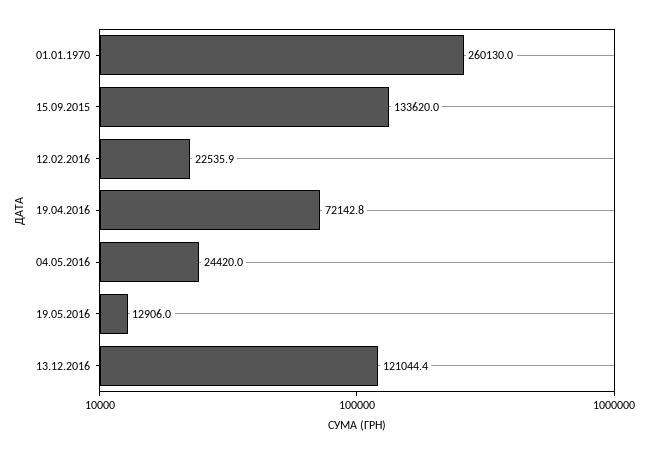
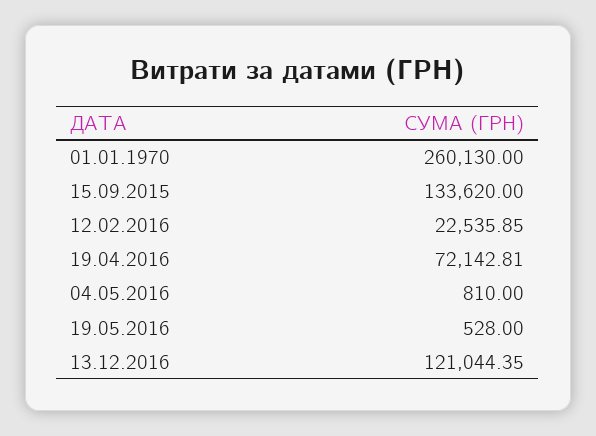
04.05.2016: 24420 -> 810
19.05.2016: 12906 -> 528

